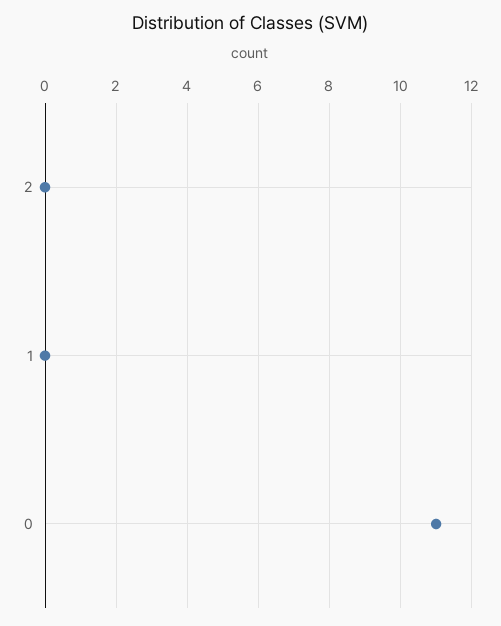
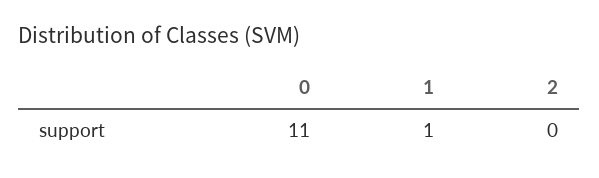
1: 0 -> 1

